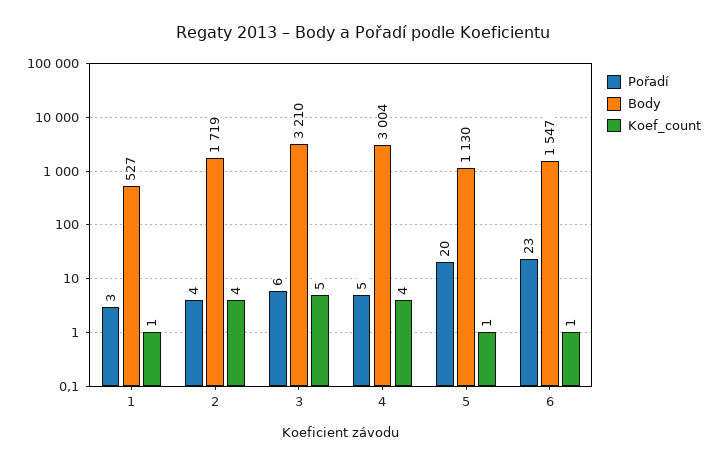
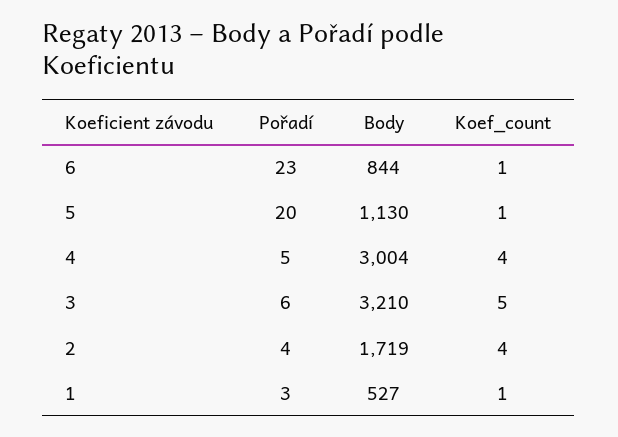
Body, 6: 1547 -> 844

